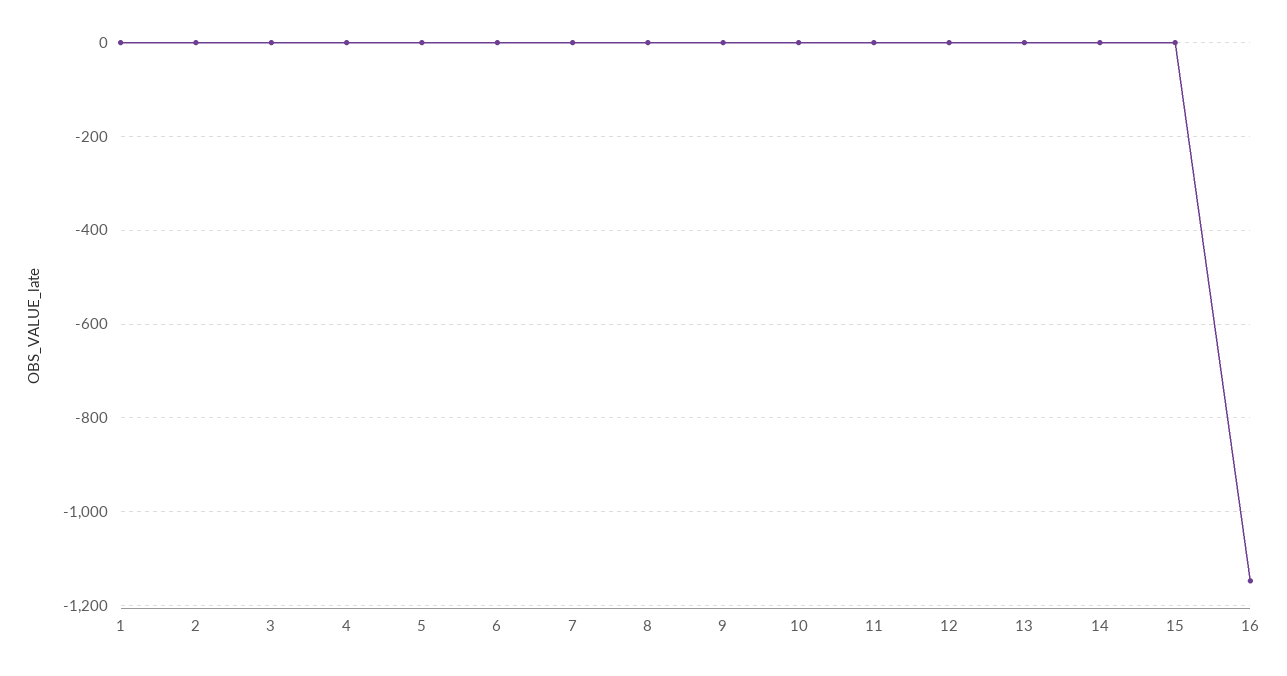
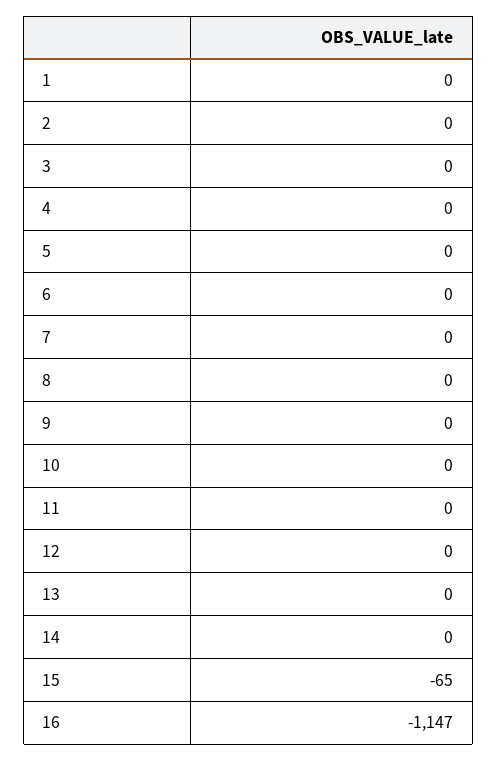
15: 0 -> -65

